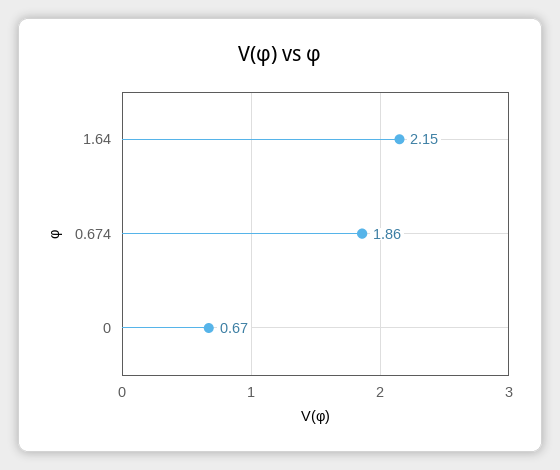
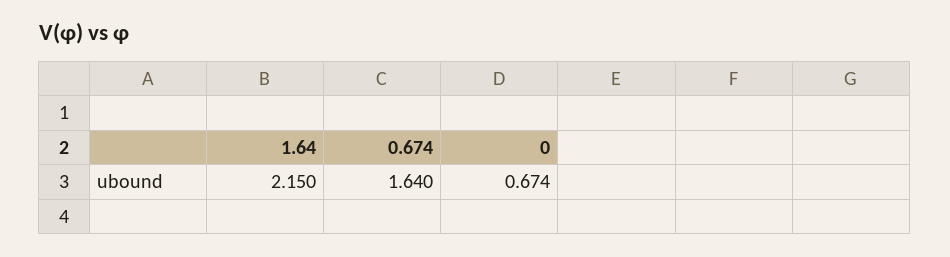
0.674: 1.86 -> 1.64

